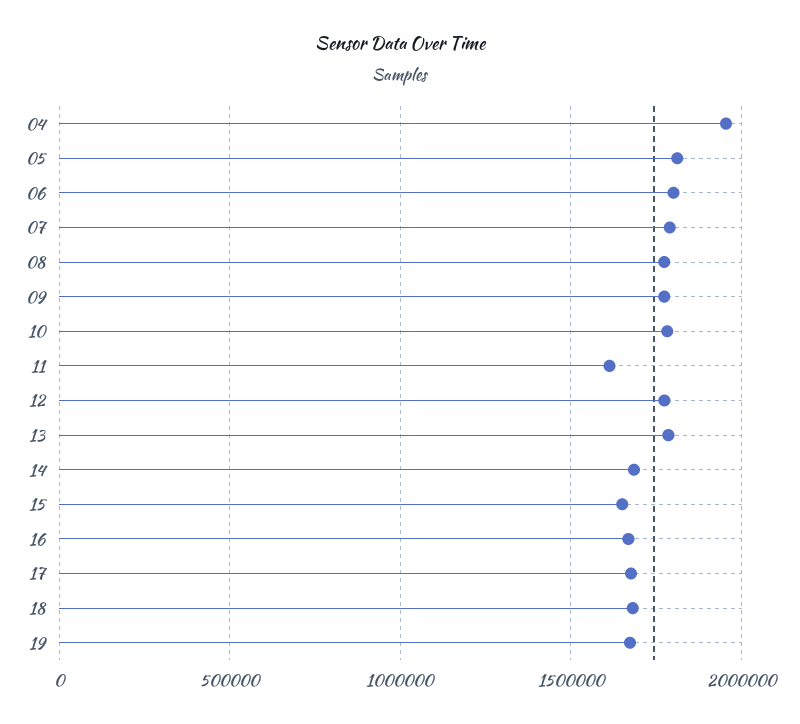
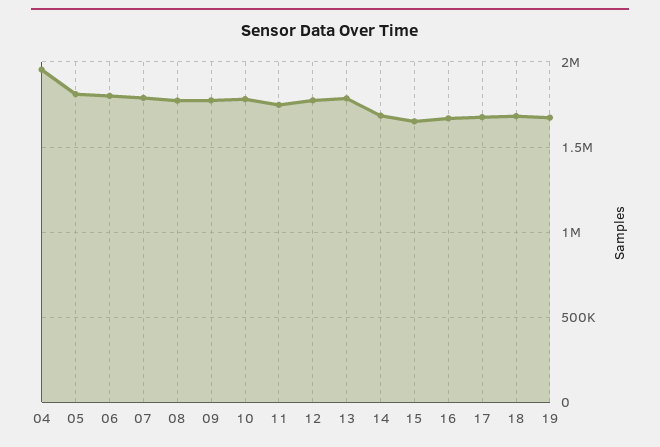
11: 1600000 -> 1750000

